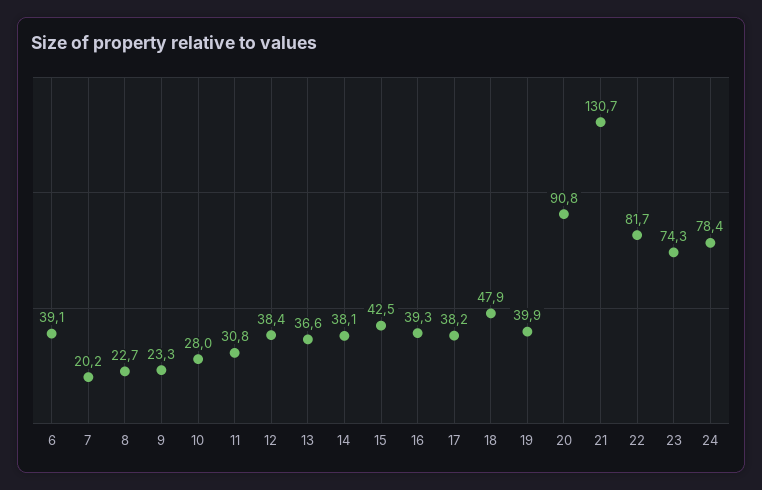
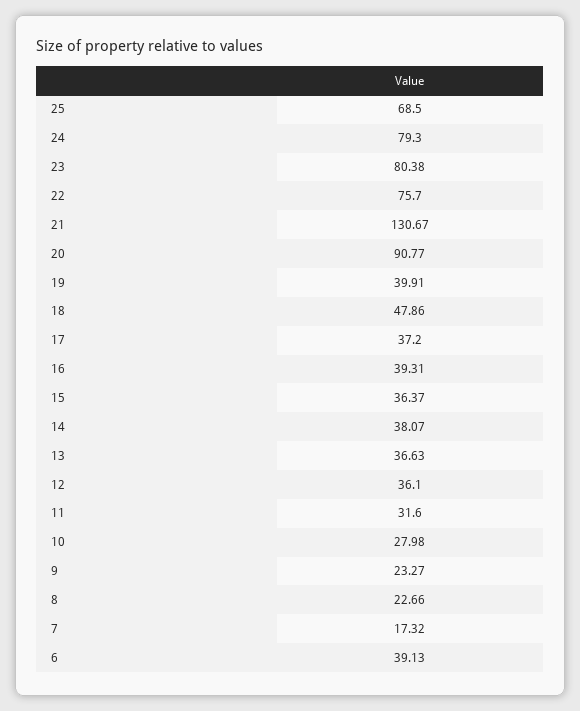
7: 20.2 -> 17.32
11: 30.8 -> 31.6
12: 38.4 -> 36.1
15: 42.5 -> 36.37
17: 38.2 -> 37.2
22: 81.7 -> 75.7
23: 74.3 -> 80.38
24: 78.4 -> 79.3
25: none -> 68.5

